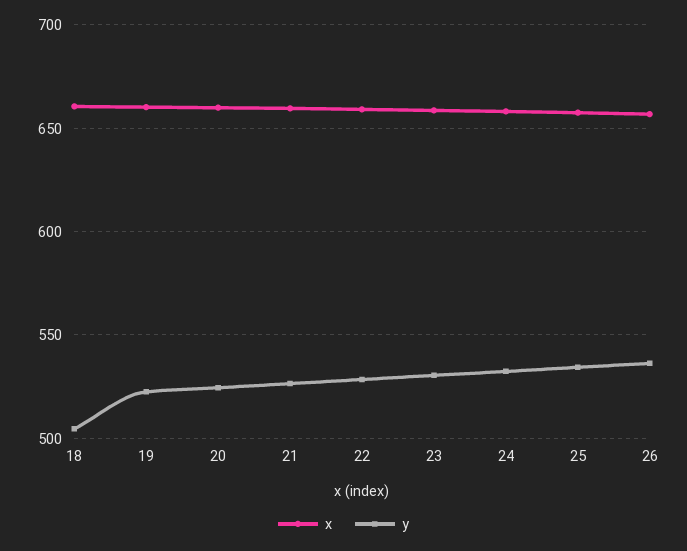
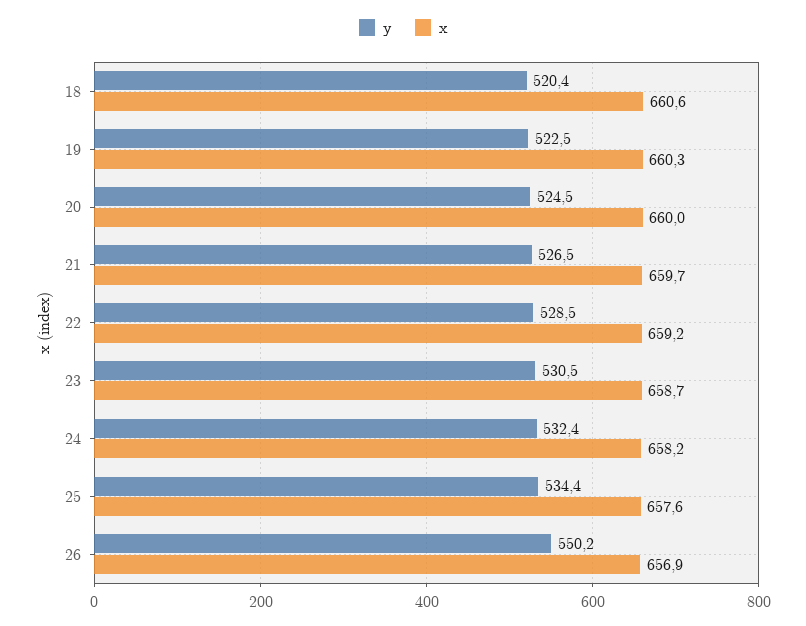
y, 18: 505 -> 520.4
y, 26: 535 -> 550.2

